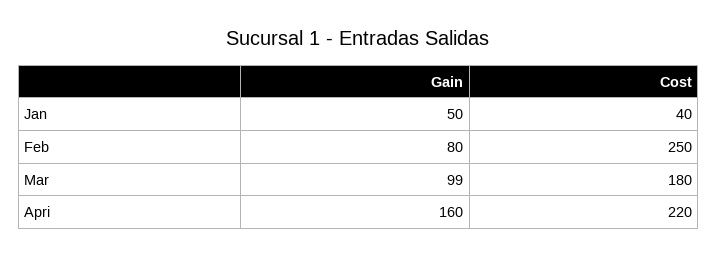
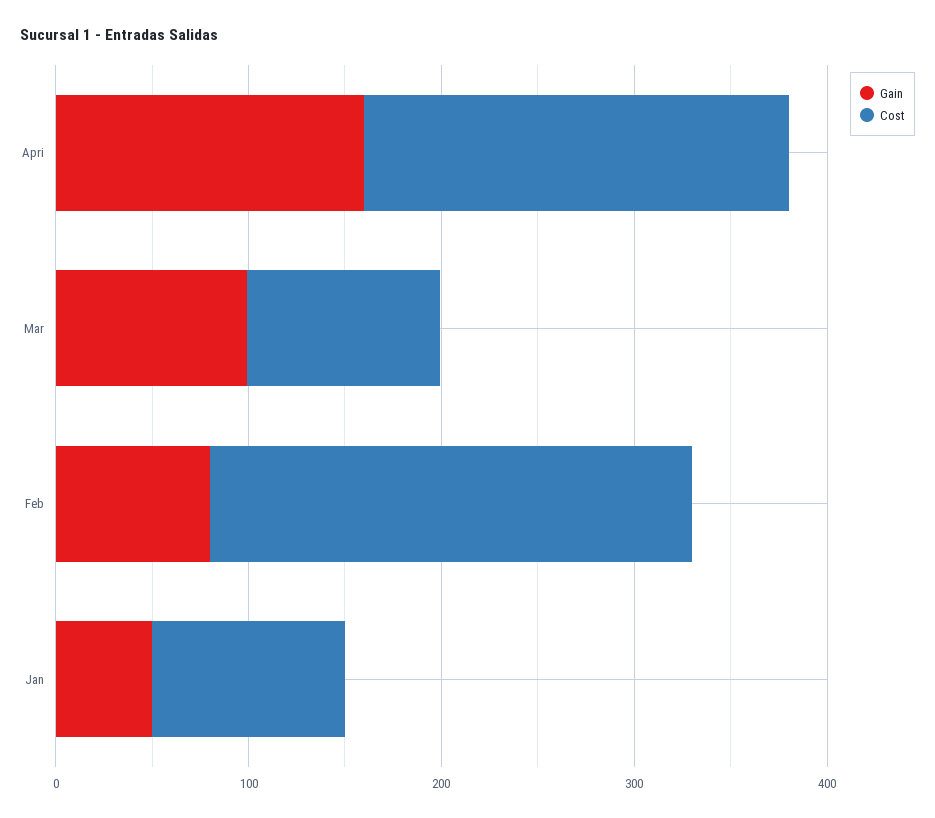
Cost, Jan: 40 -> 100
Cost, Mar: 180 -> 100

